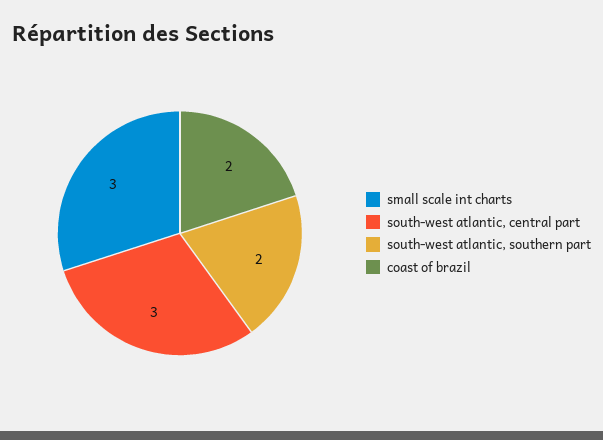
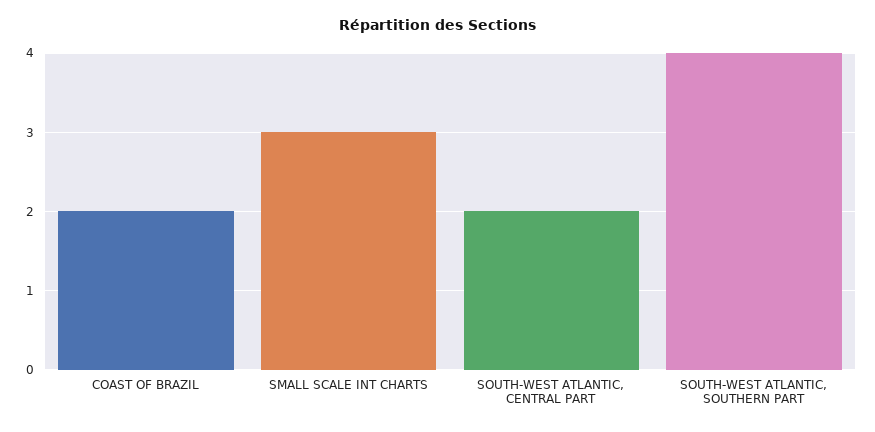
south-west atlantic, central part: 3 -> 2
south-west atlantic, southern part: 2 -> 4

